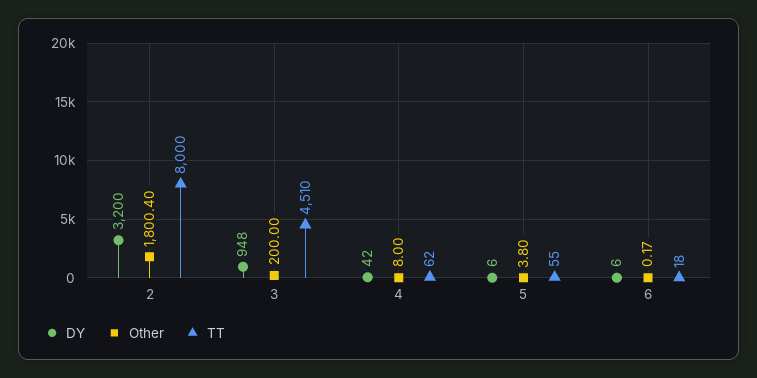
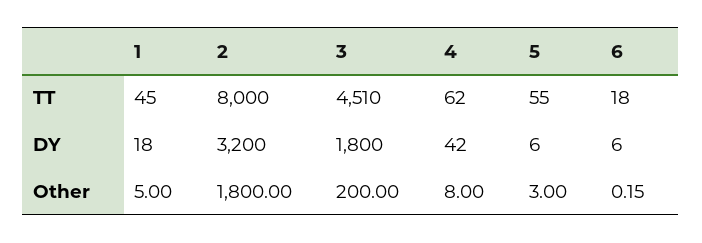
Other, 2: 1800.4 -> 1800
DY, 3: 948 -> 1800
Other, 5: 3.8 -> 3
Other, 6: 0.17 -> 0.15
TT, 1: none -> 45
DY, 1: none -> 18
Other, 1: none -> 5

